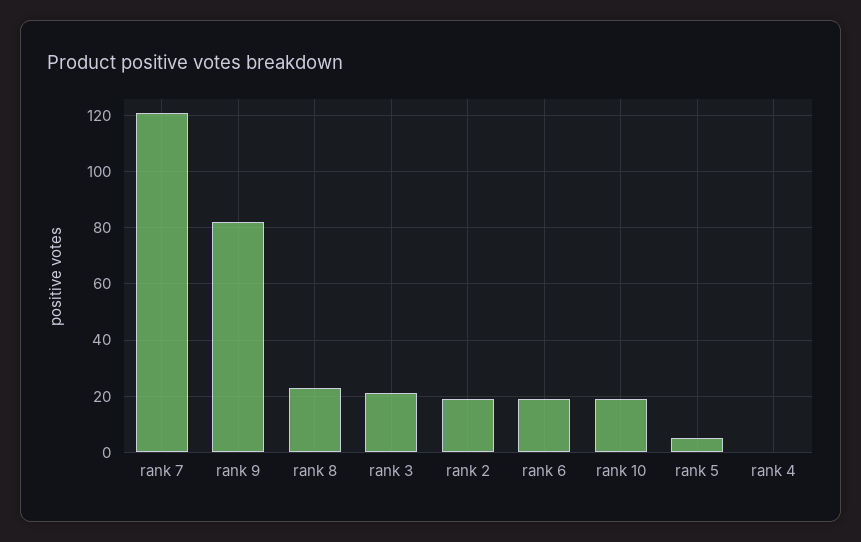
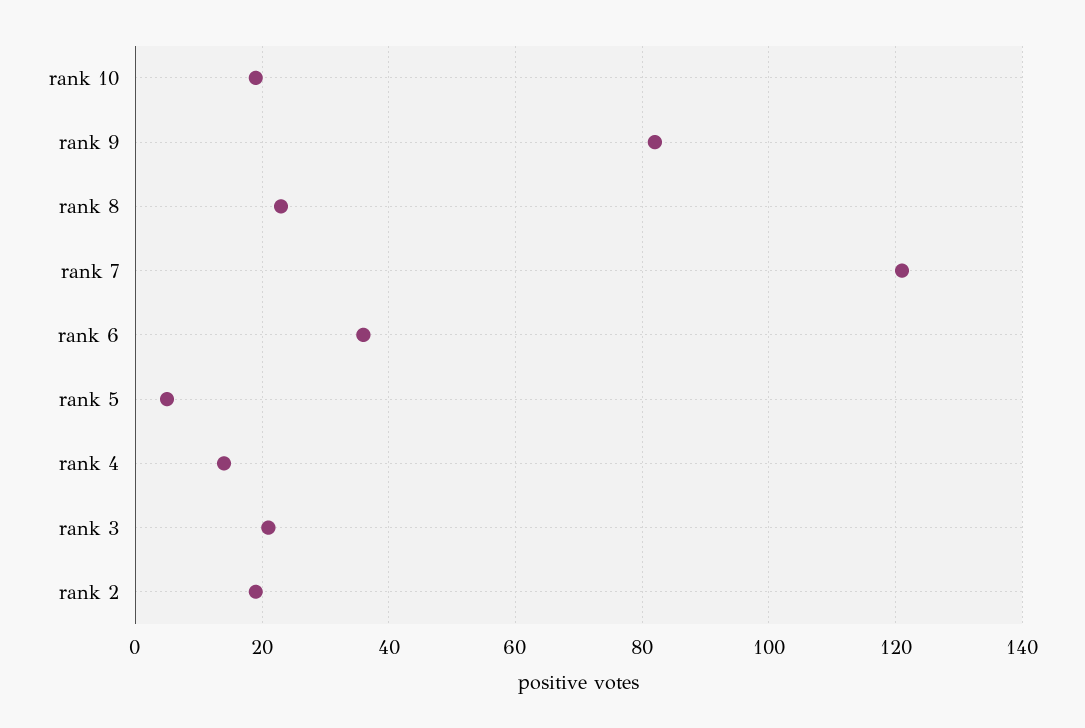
rank 6: 20 -> 35
rank 4: 0 -> 15

